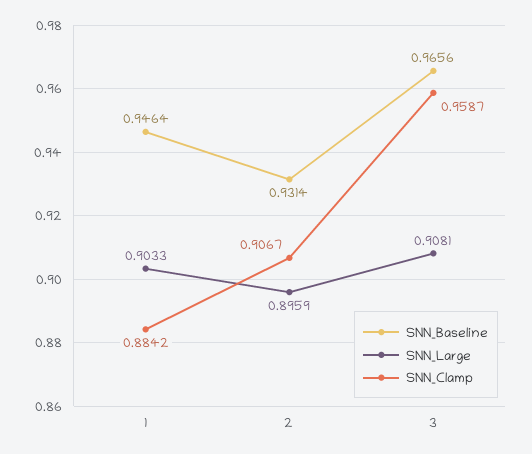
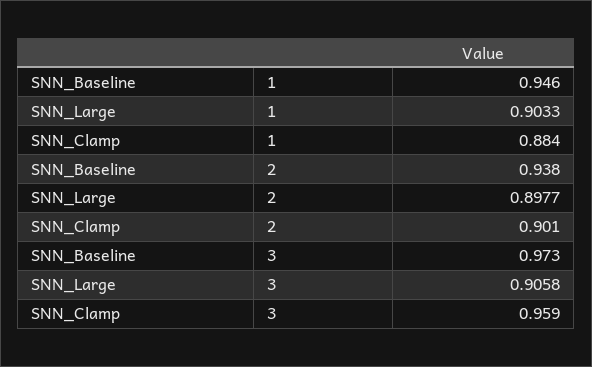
SNN_Baseline, 2: 0.9314 -> 0.938
SNN_Large, 2: 0.8959 -> 0.8977
SNN_Clamp, 2: 0.9067 -> 0.901
SNN_Baseline, 3: 0.9656 -> 0.973
SNN_Large, 3: 0.9081 -> 0.9058

